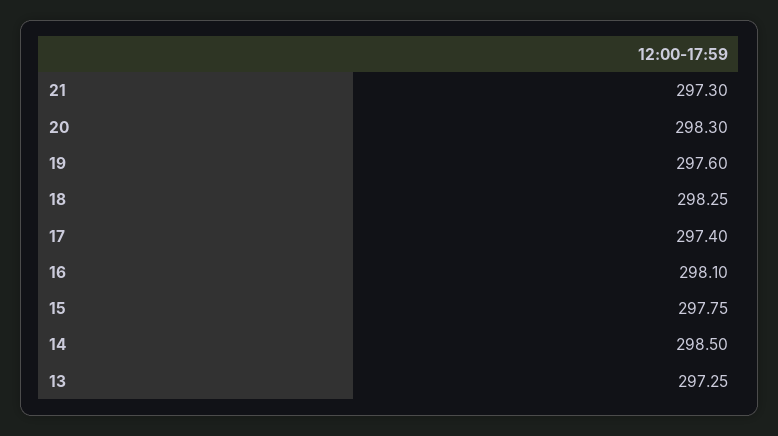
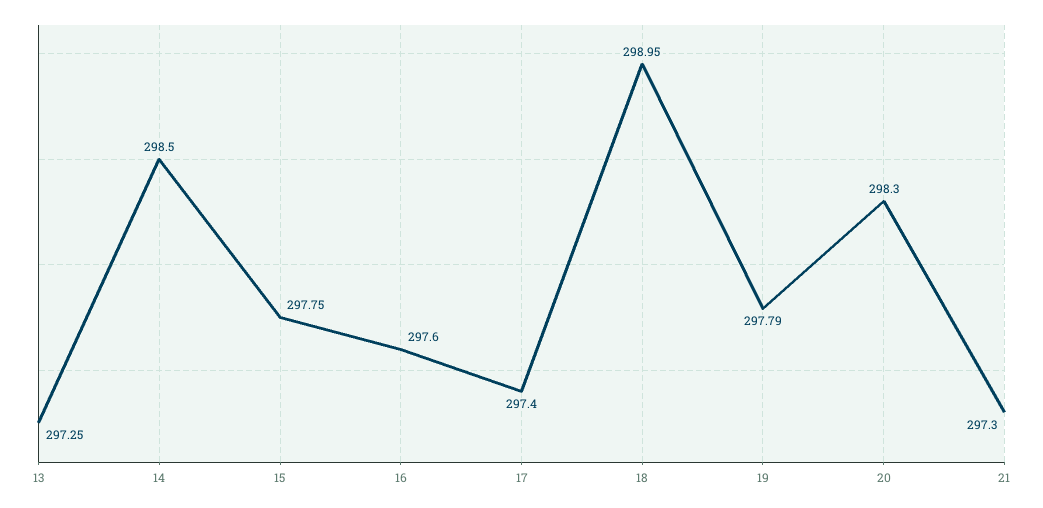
19: 297.6 -> 297.79
18: 298.25 -> 298.95
16: 298.1 -> 297.6

